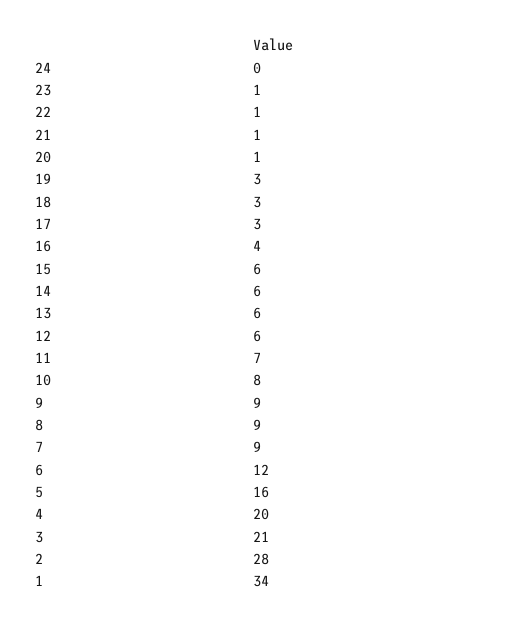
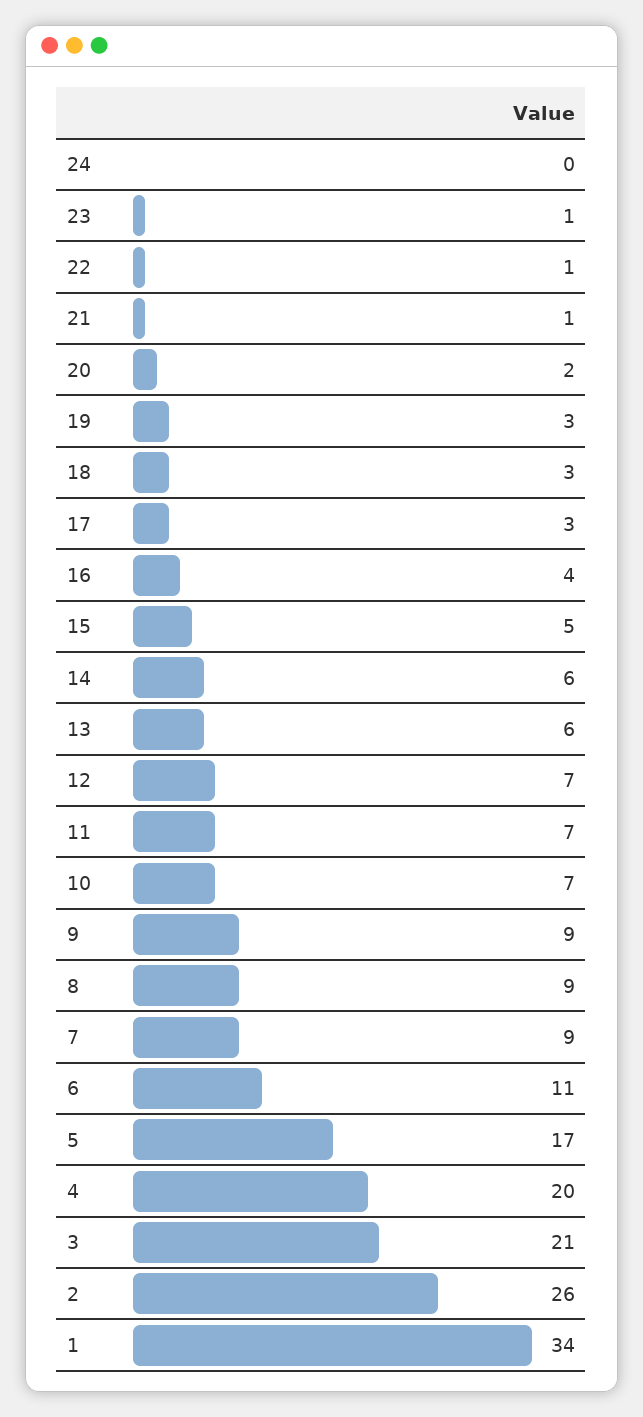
20: 1 -> 2
15: 6 -> 5
12: 6 -> 7
10: 8 -> 7
6: 12 -> 11
5: 16 -> 17
2: 28 -> 26

